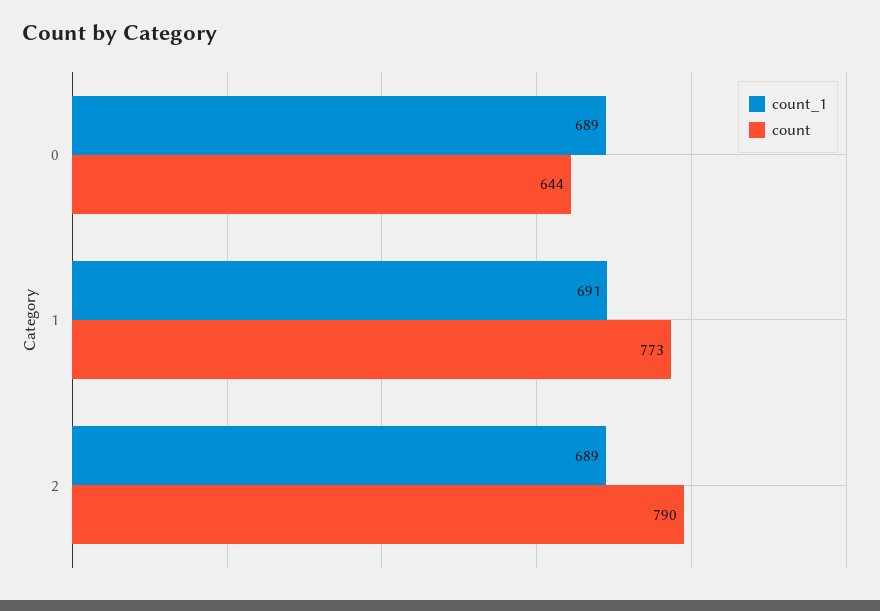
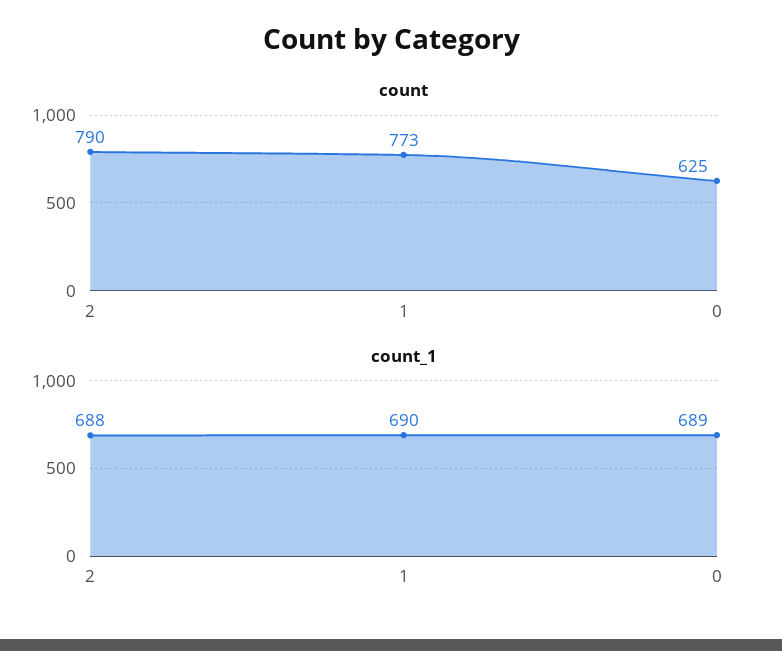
count, 0: 644 -> 625
count_1, 1: 691 -> 690
count_1, 2: 689 -> 688

